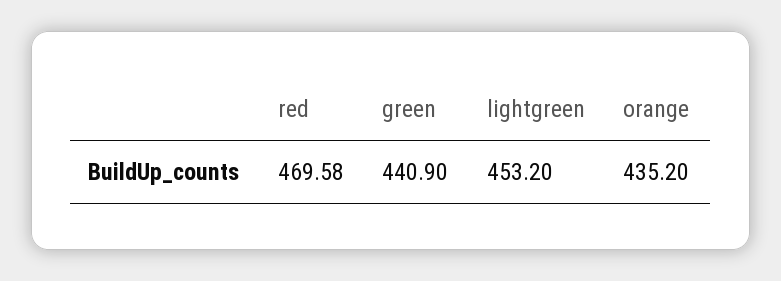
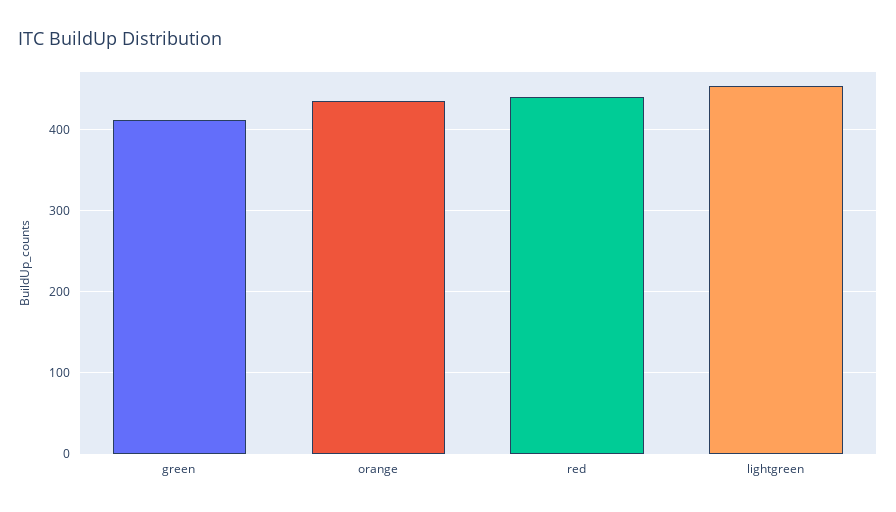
red: 469.58 -> 440
green: 440.9 -> 410

